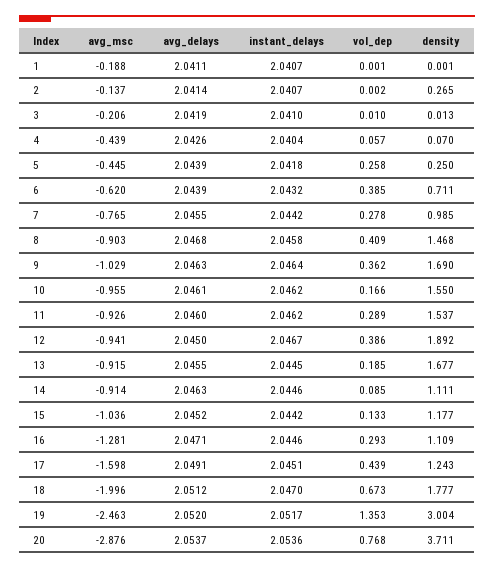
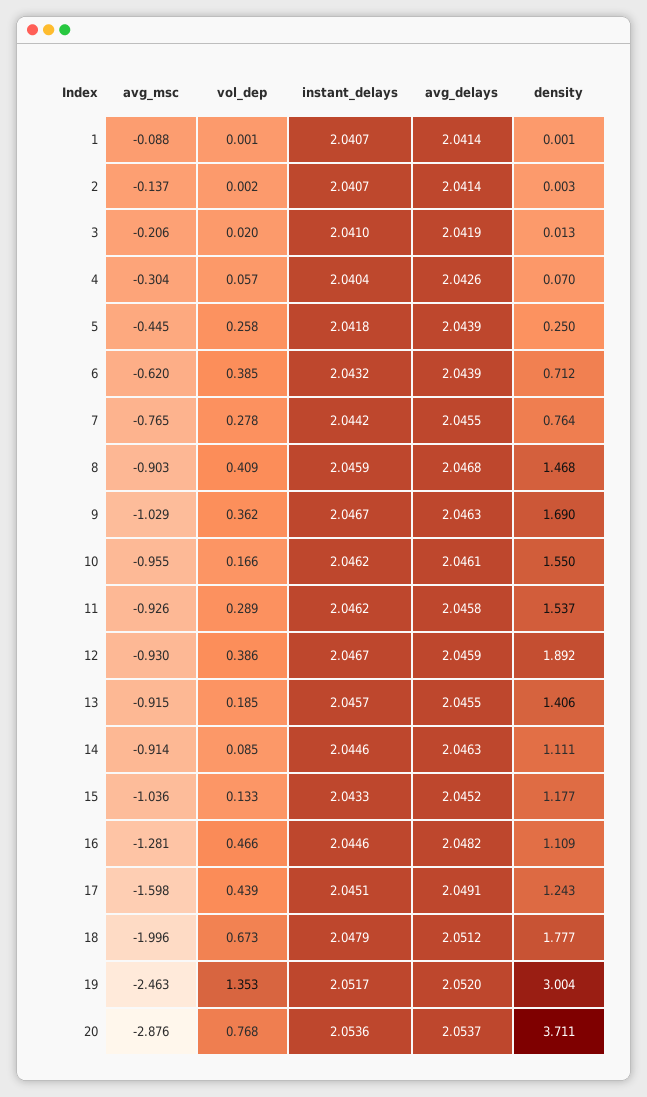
avg_msc, 1: -0.188 -> -0.088
avg_delays, 1: 2.0411 -> 2.0414
density, 2: 0.265 -> 0.003
vol_dep, 3: 0.01 -> 0.02
avg_msc, 4: -0.439 -> -0.304
density, 6: 0.711 -> 0.712
density, 7: 0.985 -> 0.764
instant_delays, 8: 2.0458 -> 2.0459
instant_delays, 9: 2.0464 -> 2.0467
avg_delays, 11: 2.046 -> 2.0458
avg_msc, 12: -0.941 -> -0.93
avg_delays, 12: 2.045 -> 2.0459
instant_delays, 13: 2.0445 -> 2.0457
density, 13: 1.677 -> 1.406
instant_delays, 15: 2.0442 -> 2.0433
avg_delays, 16: 2.0471 -> 2.0482
vol_dep, 16: 0.293 -> 0.466
instant_delays, 18: 2.047 -> 2.0479

